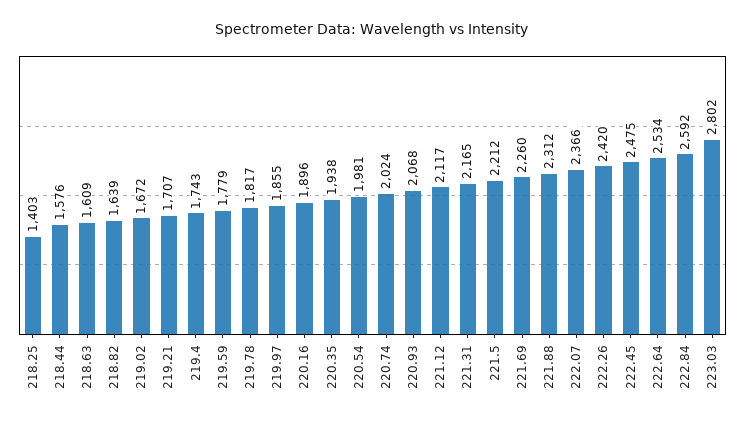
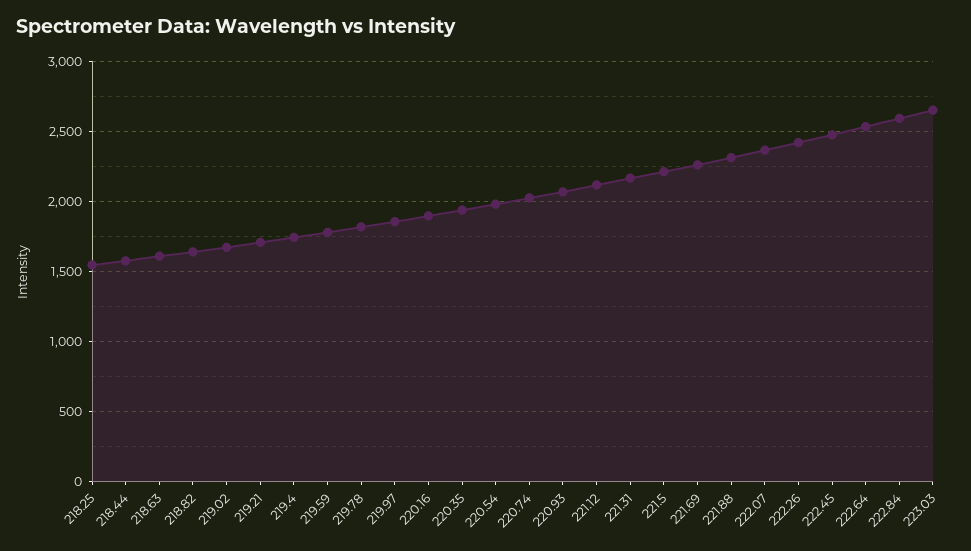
218.25: 1403 -> 1550
223.03: 2802 -> 2650

